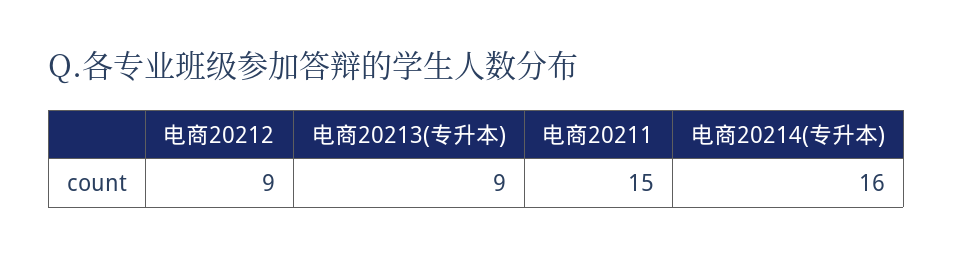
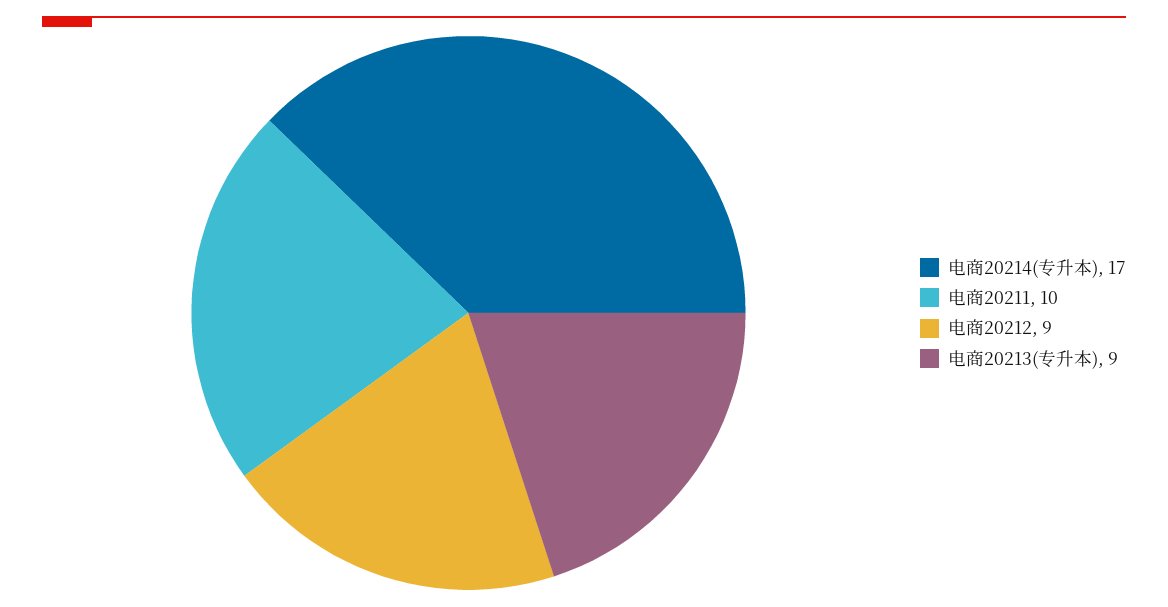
电商20211: 15 -> 10
电商20214(专升本): 16 -> 17

